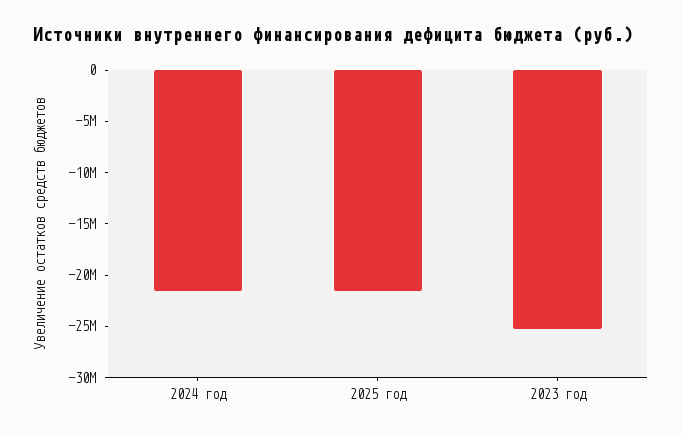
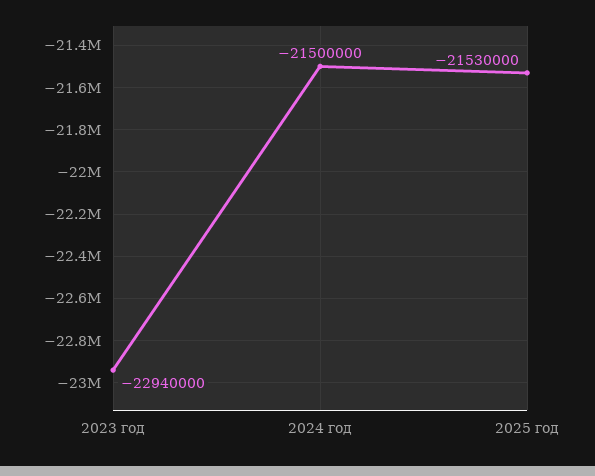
2023 год: -25000000 -> -22940000

